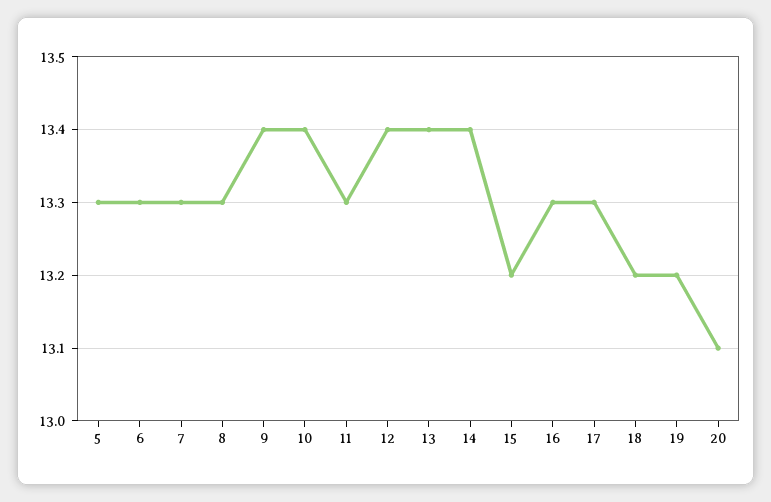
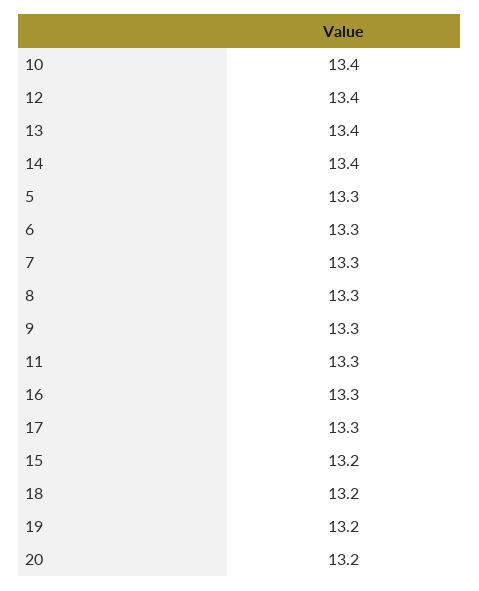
9: 13.4 -> 13.3
20: 13.1 -> 13.2

